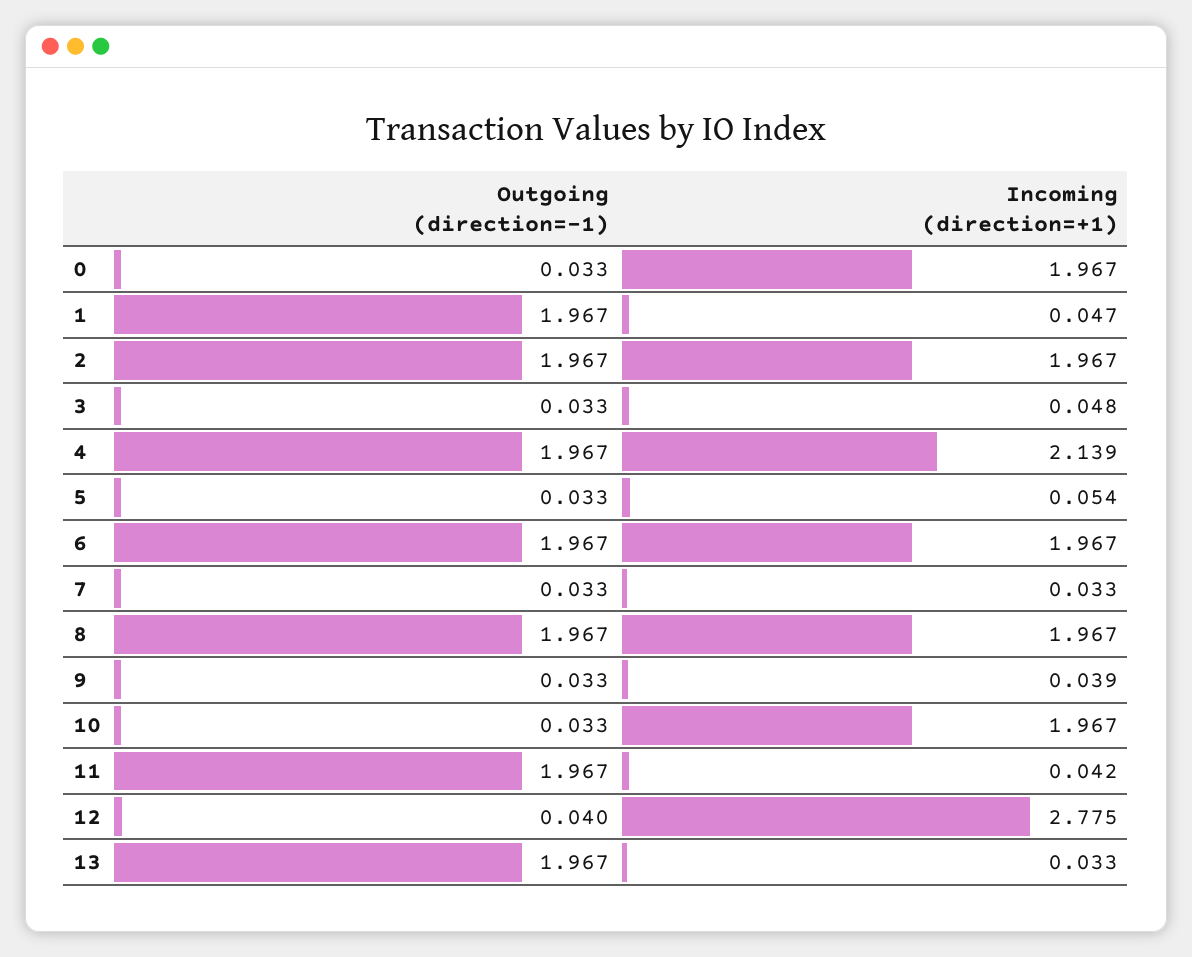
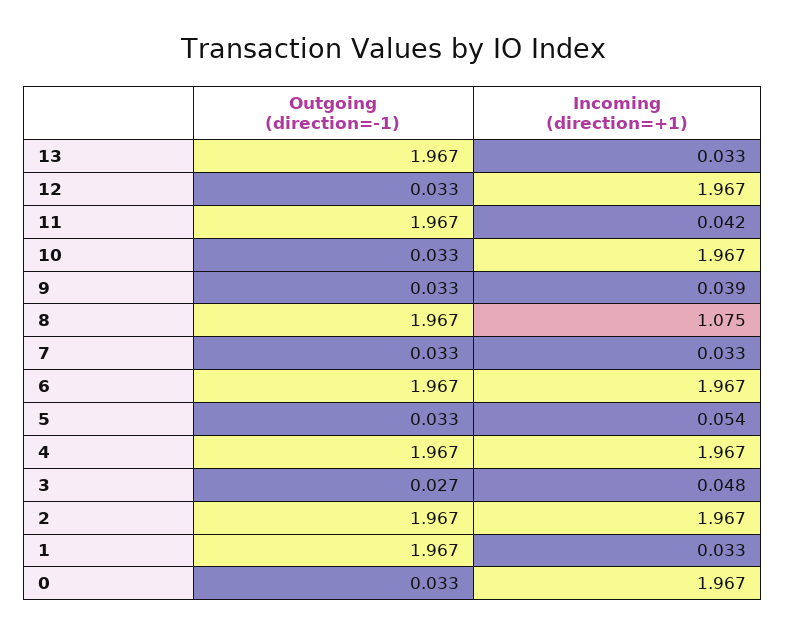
Incoming (direction=+1), 1: 0.047 -> 0.033
Outgoing (direction=-1), 3: 0.033 -> 0.027
Incoming (direction=+1), 4: 2.139 -> 1.967
Incoming (direction=+1), 8: 1.967 -> 1.075
Outgoing (direction=-1), 12: 0.04 -> 0.033
Incoming (direction=+1), 12: 2.775 -> 1.967

